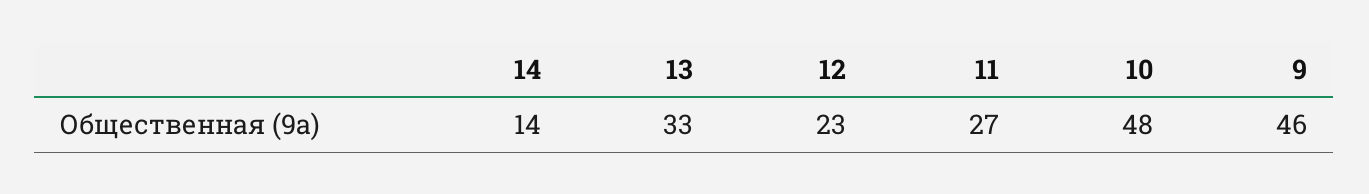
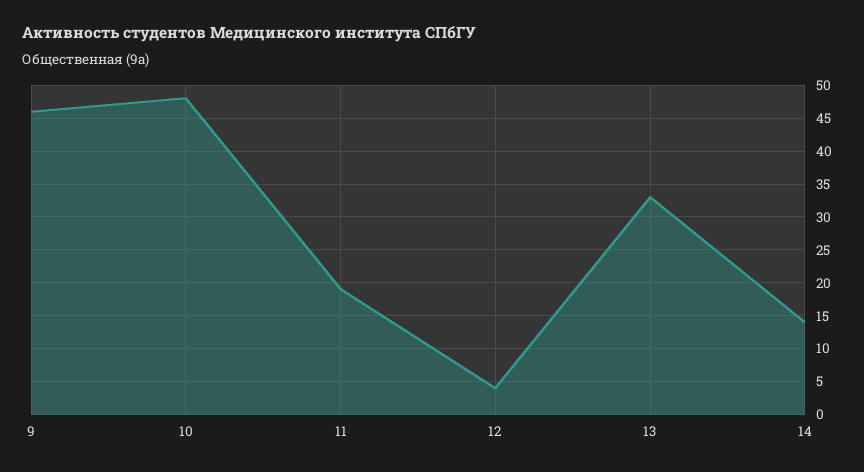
12: 23 -> 4
11: 27 -> 19

